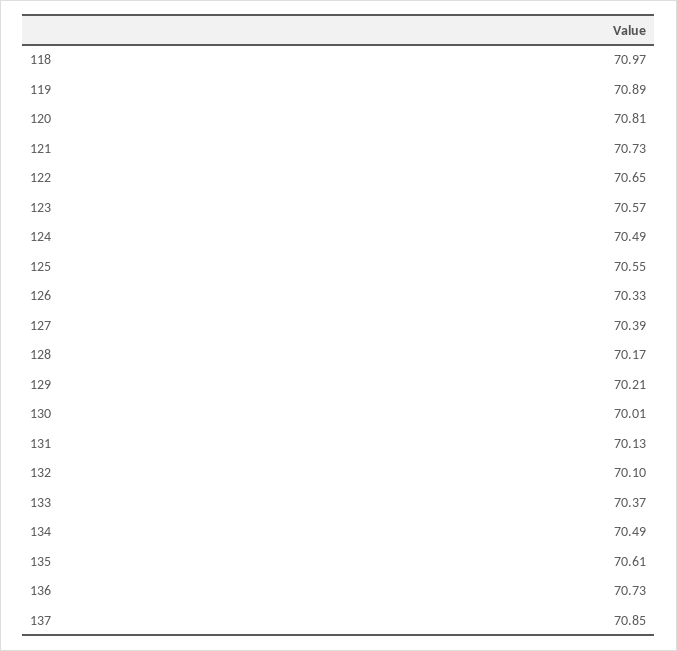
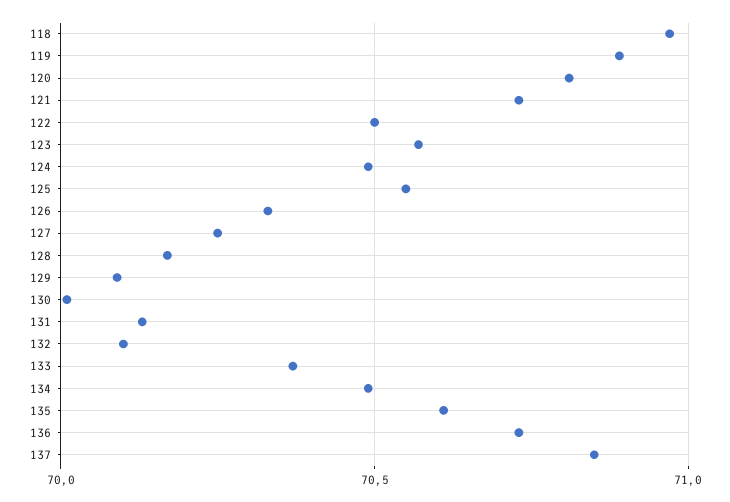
122: 70.65 -> 70.5
127: 70.39 -> 70.25
129: 70.21 -> 70.1

